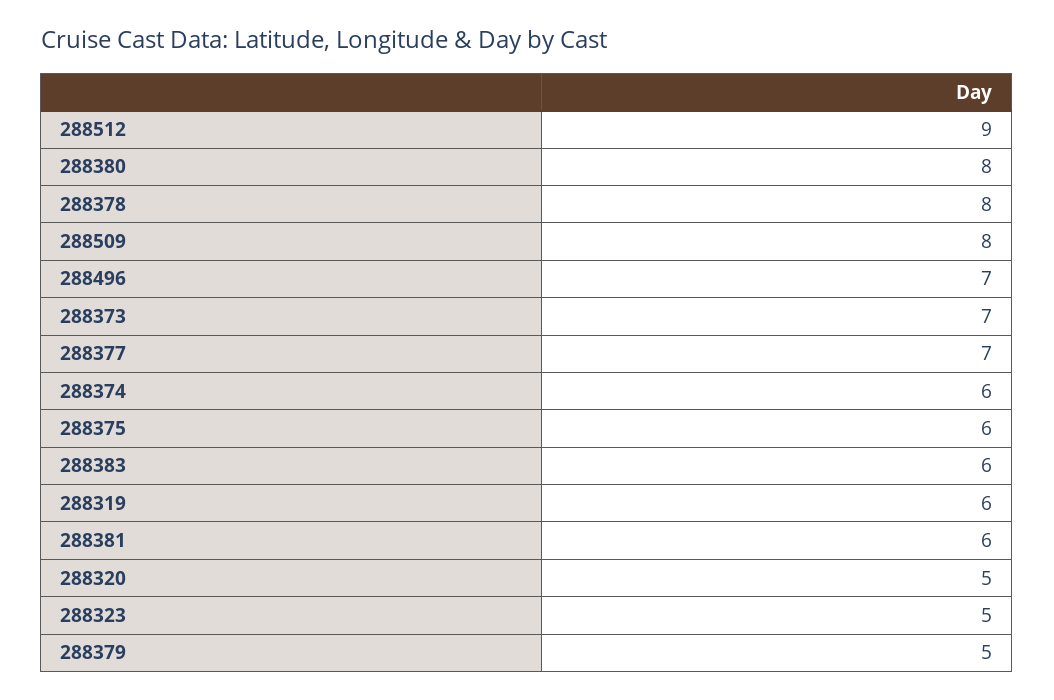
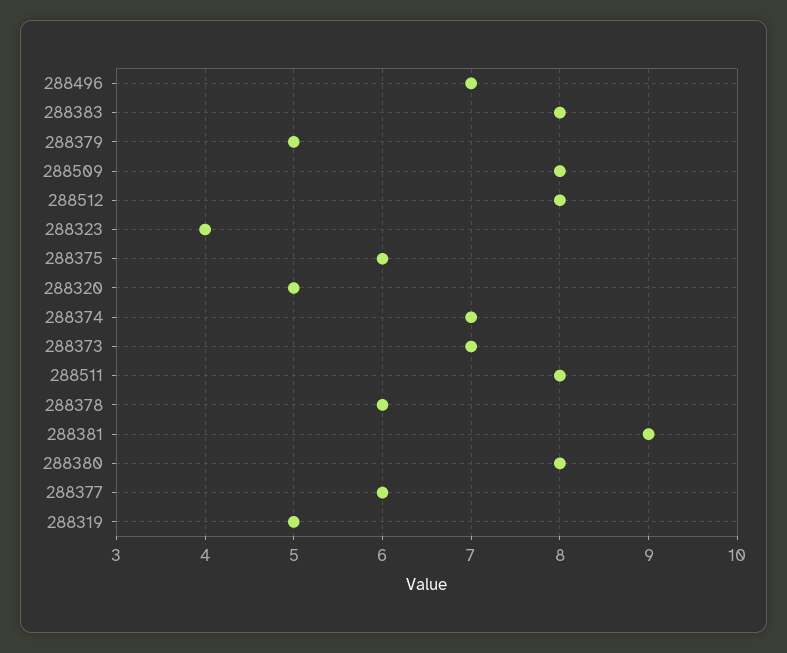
288512: 9 -> 8
288378: 8 -> 6
288377: 7 -> 6
288374: 6 -> 7
288383: 6 -> 8
288319: 6 -> 5
288381: 6 -> 9
288323: 5 -> 4
288511: none -> 8

